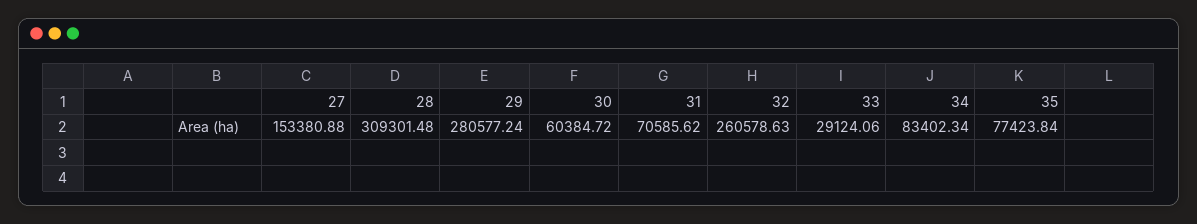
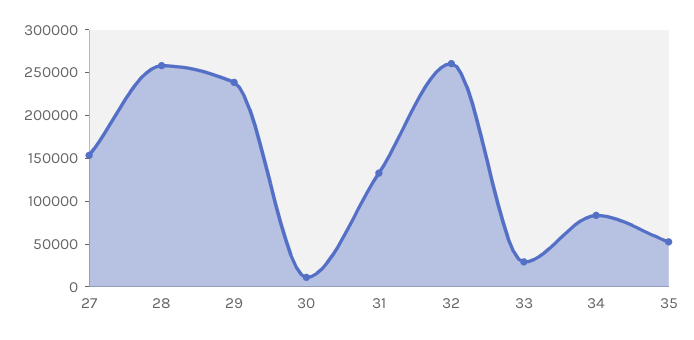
28: 309301.48 -> 260000
29: 280577.24 -> 240000
30: 60384.72 -> 10000
31: 70585.62 -> 130000
35: 77423.84 -> 50000

